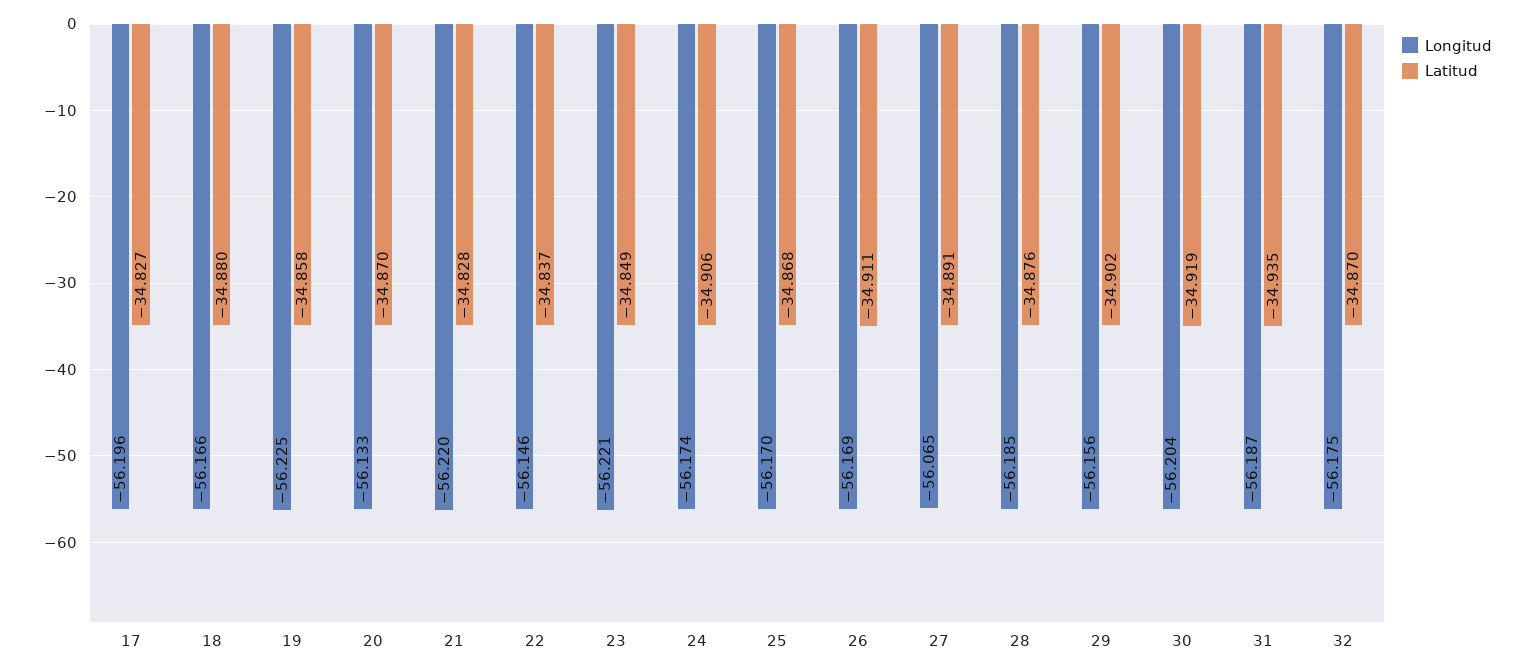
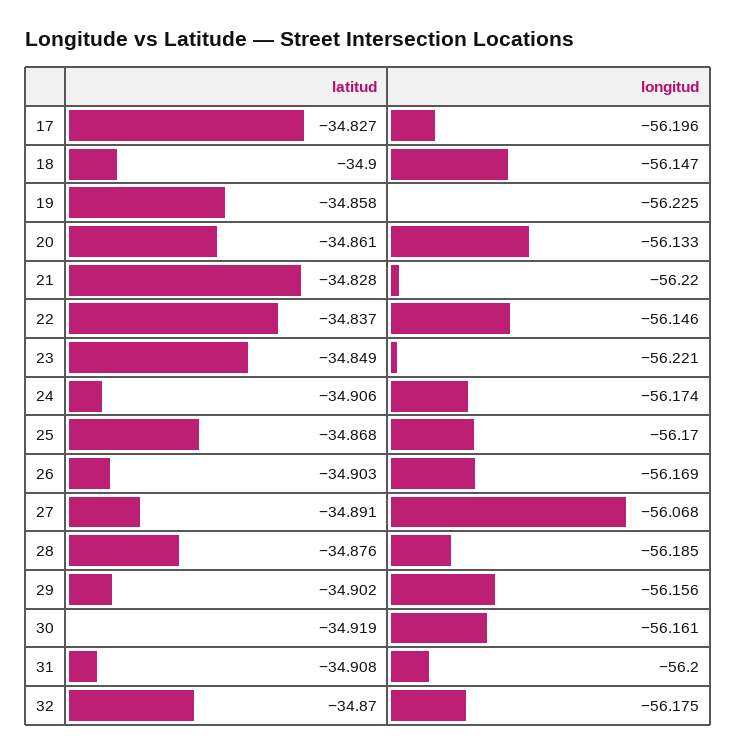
Longitud, 18: -56.166 -> -56.147
Latitud, 18: -34.88 -> -34.9
Latitud, 20: -34.87 -> -34.861
Latitud, 26: -34.911 -> -34.903
Longitud, 27: -56.065 -> -56.068
Longitud, 30: -56.204 -> -56.161
Longitud, 31: -56.187 -> -56.2
Latitud, 31: -34.935 -> -34.908

